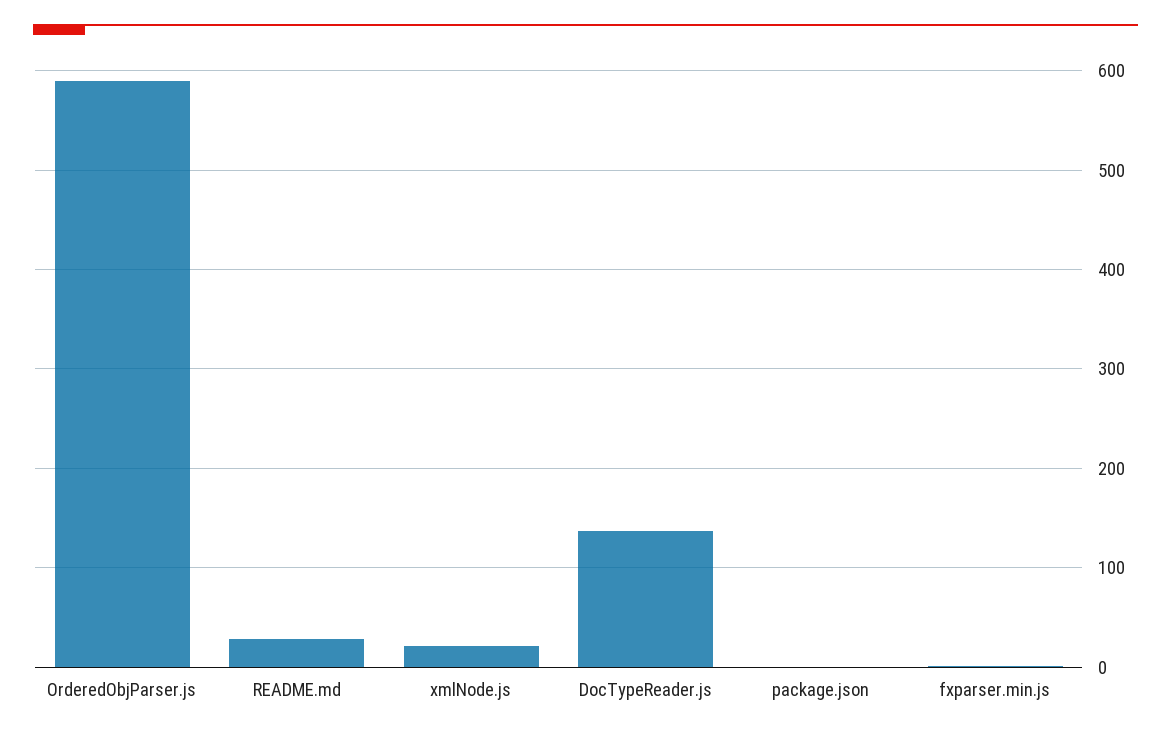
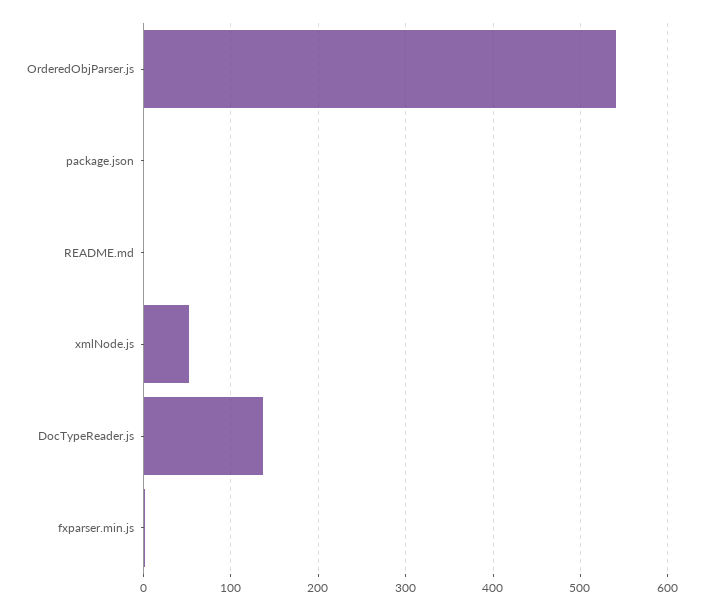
OrderedObjParser.js: 590 -> 540
README.md: 30 -> 0
xmlNode.js: 20 -> 50

